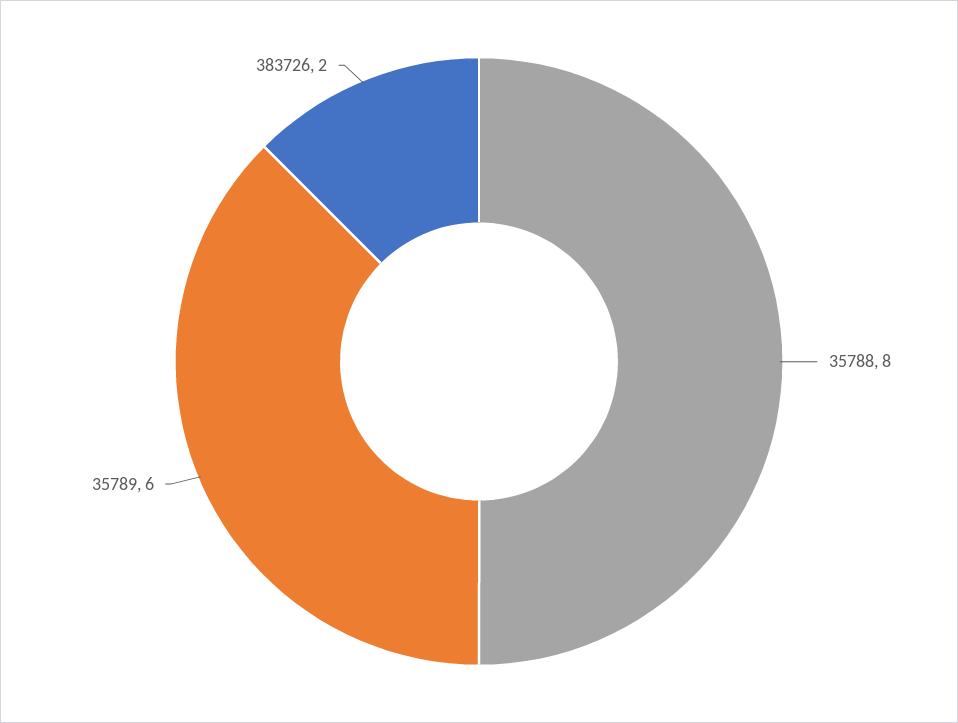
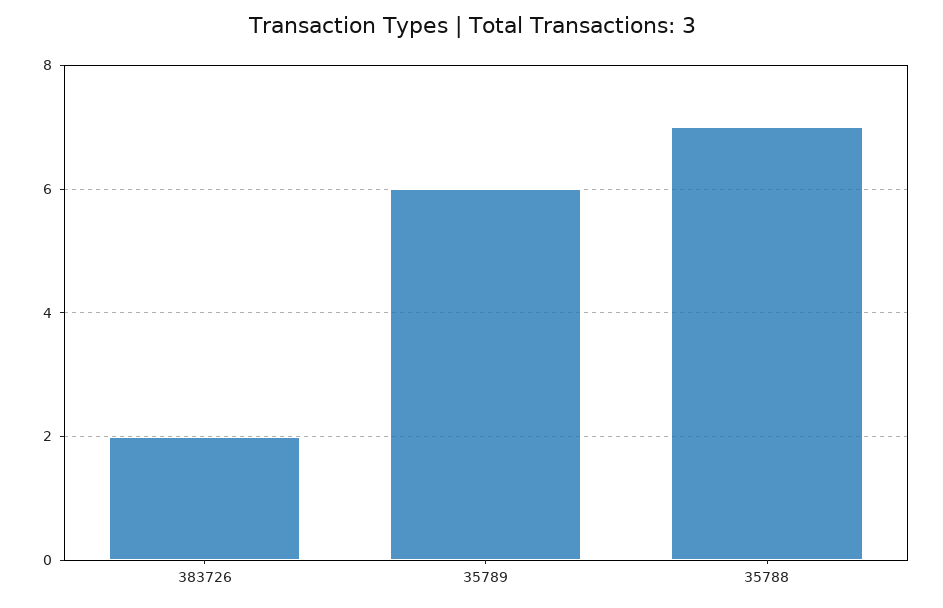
35788: 8 -> 7

